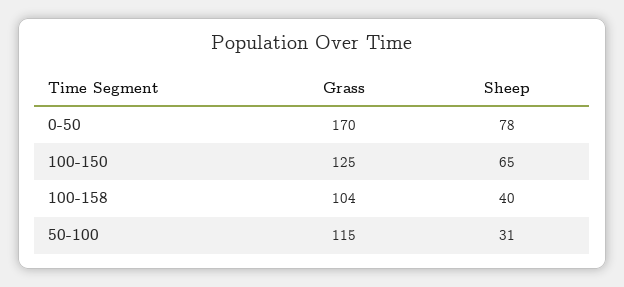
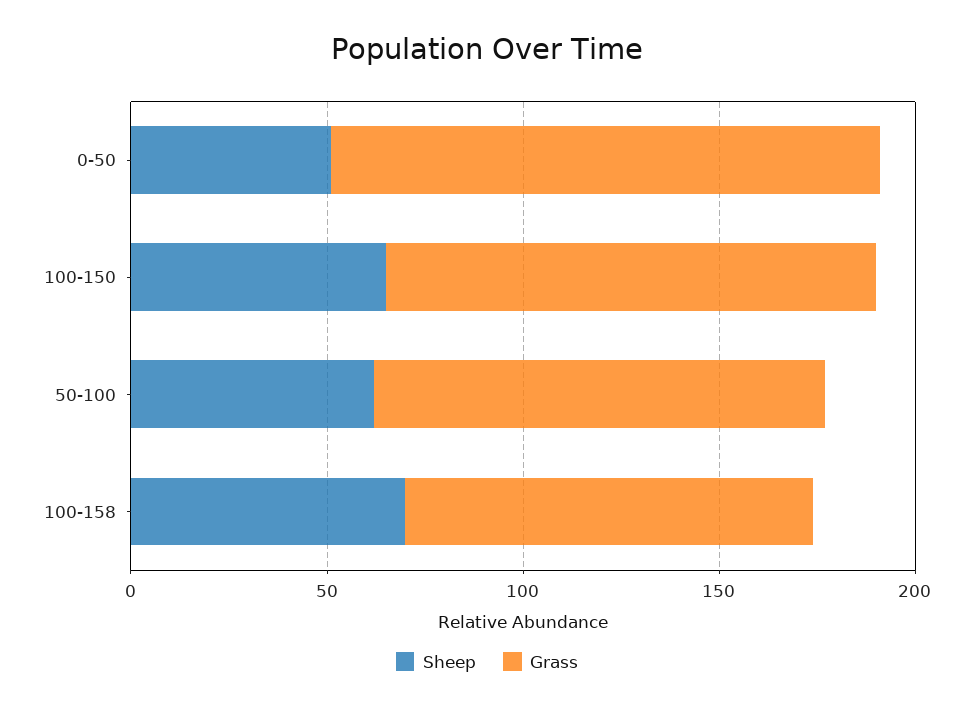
Grass, 0-50: 170 -> 140
Sheep, 0-50: 78 -> 50
Sheep, 100-158: 40 -> 70
Sheep, 50-100: 31 -> 60

